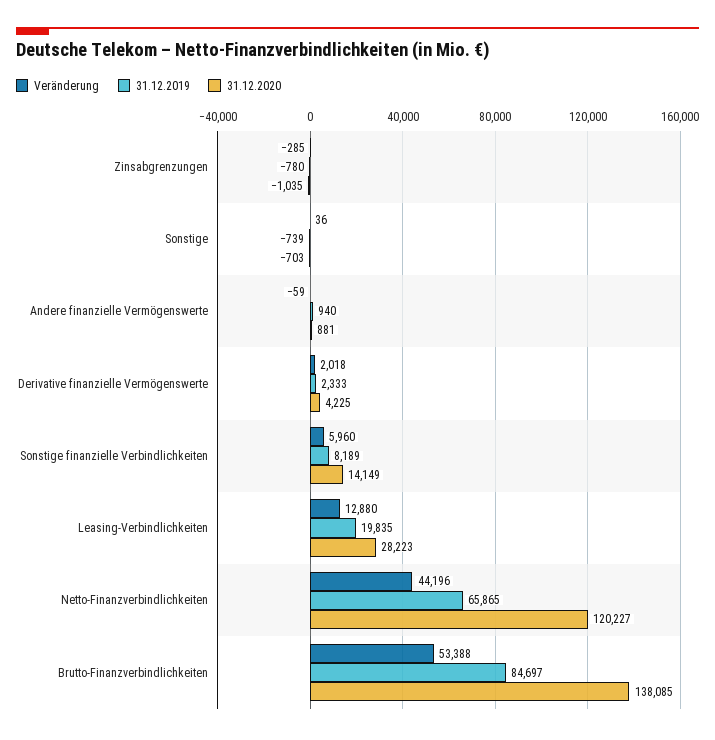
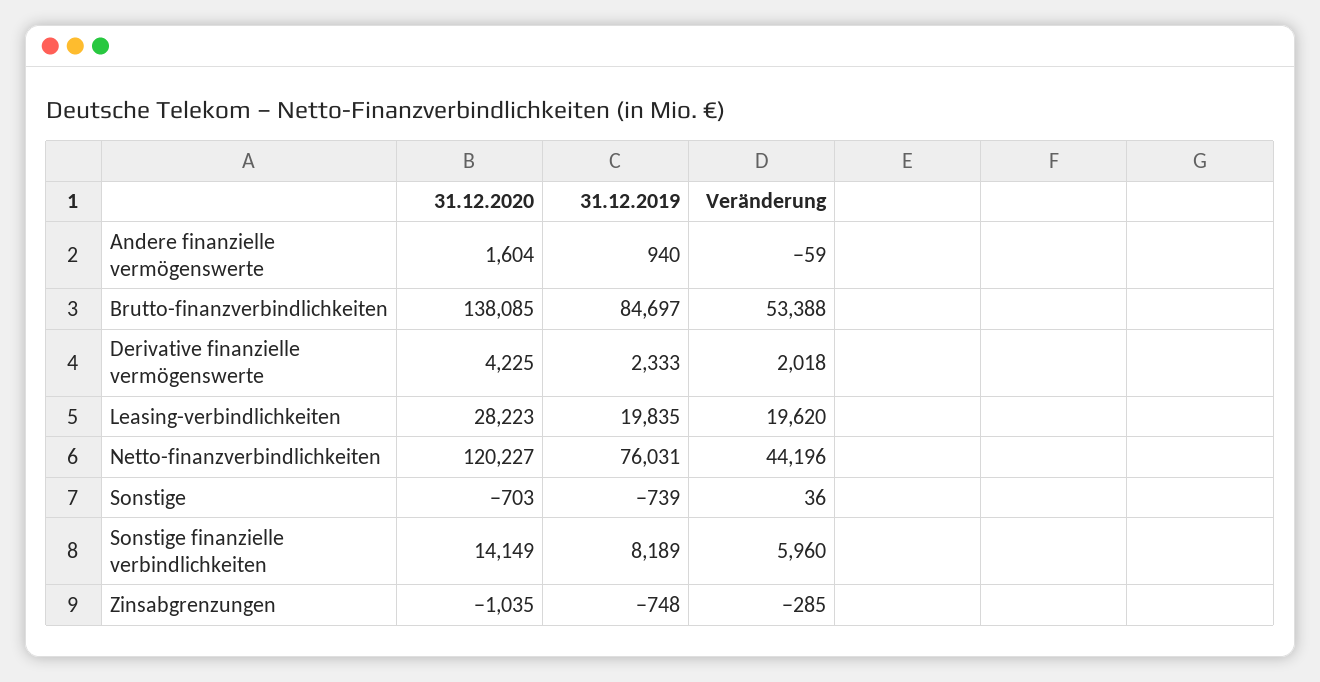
31.12.2019, Zinsabgrenzungen: -780 -> -748
31.12.2020, Andere finanzielle Vermögenswerte: 881 -> 1604
Veränderung, Leasing-Verbindlichkeiten: 12880 -> 19620
31.12.2019, Netto-Finanzverbindlichkeiten: 65865 -> 76031

